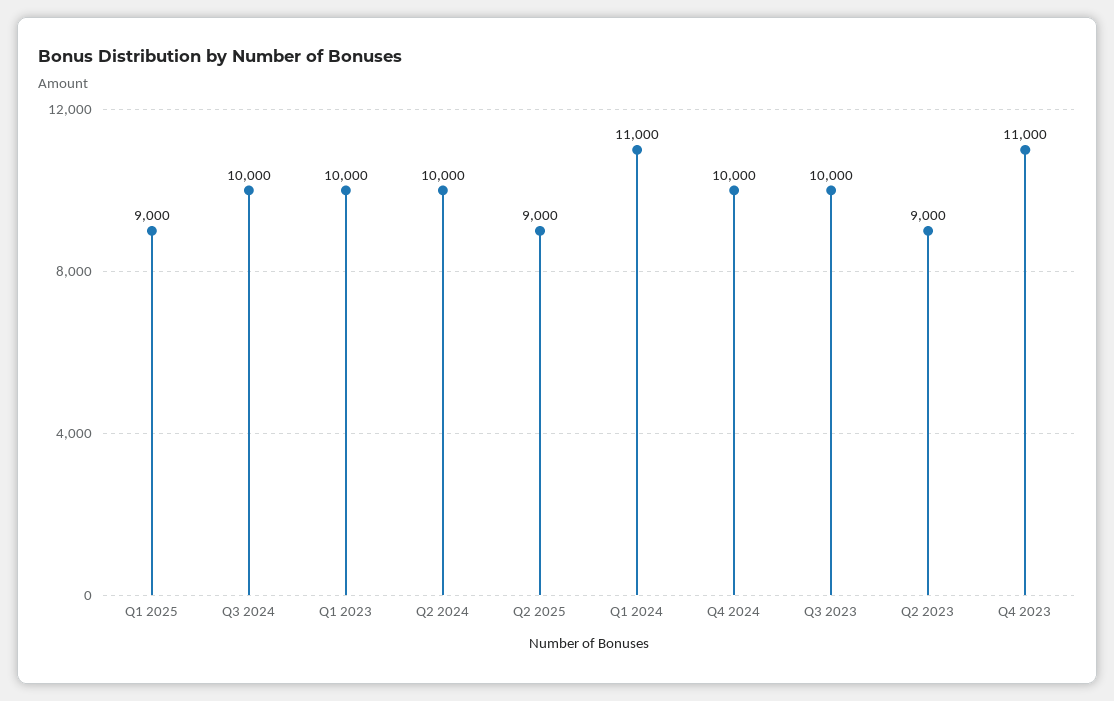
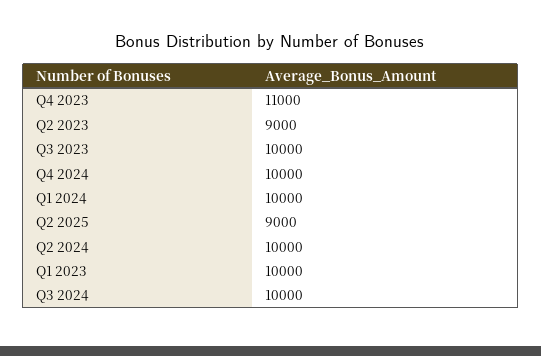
Q1 2025: 9000 -> none
Q1 2024: 11000 -> 10000

